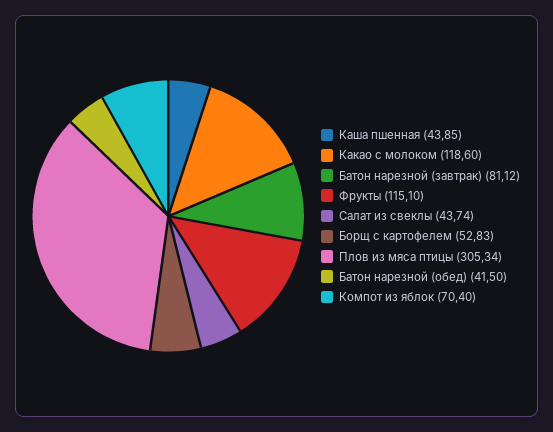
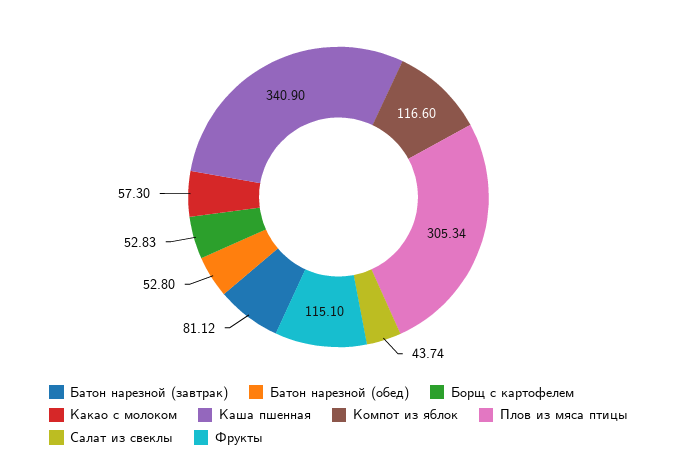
Каша пшенная: 43.85 -> 340.9
Какао с молоком: 118.6 -> 57.3
Батон нарезной (обед): 41.5 -> 52.8
Компот из яблок: 70.4 -> 116.6

